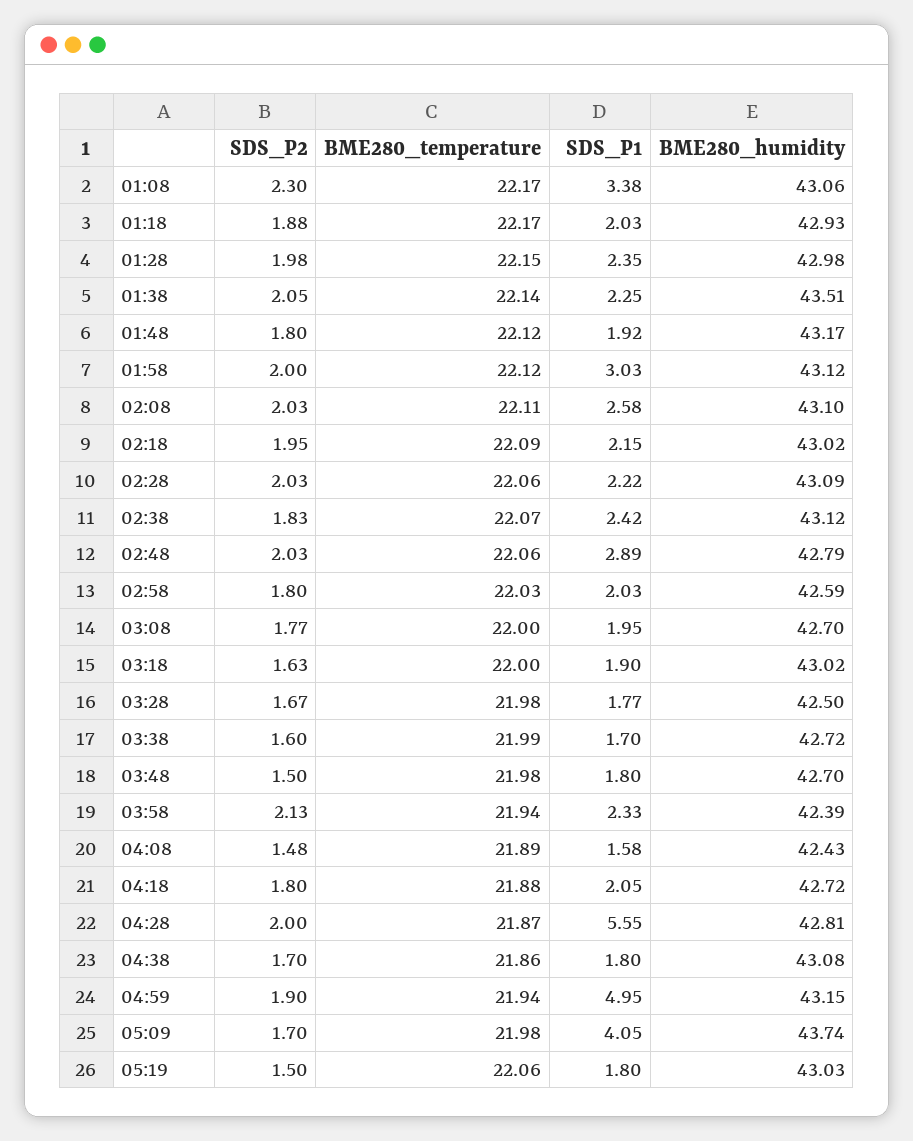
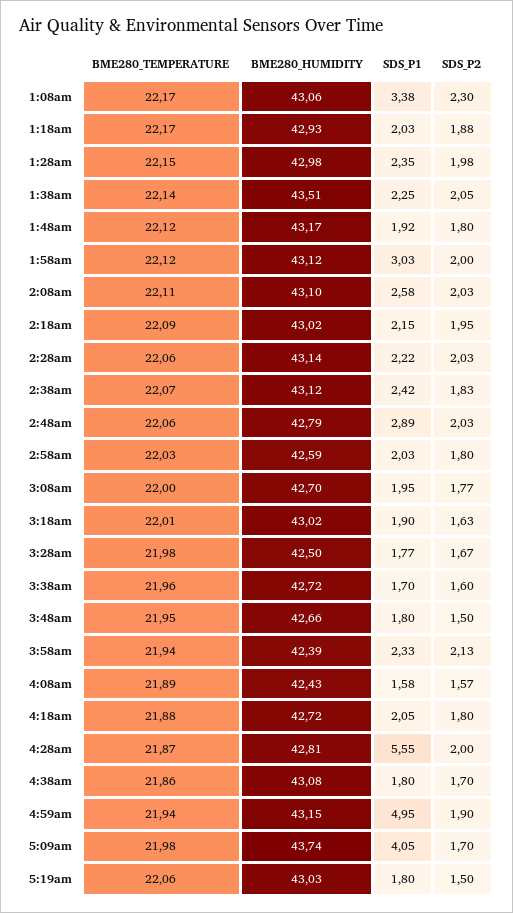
BME280_humidity, 02:28: 43.09 -> 43.14
BME280_temperature, 03:18: 22 -> 22.01
BME280_temperature, 03:38: 21.99 -> 21.96
BME280_temperature, 03:48: 21.98 -> 21.95
BME280_humidity, 03:48: 42.7 -> 42.66
SDS_P2, 04:08: 1.48 -> 1.57

